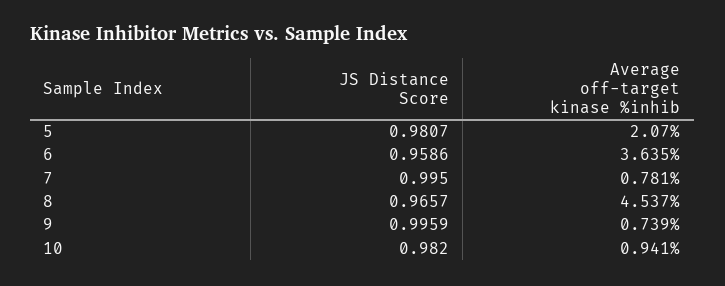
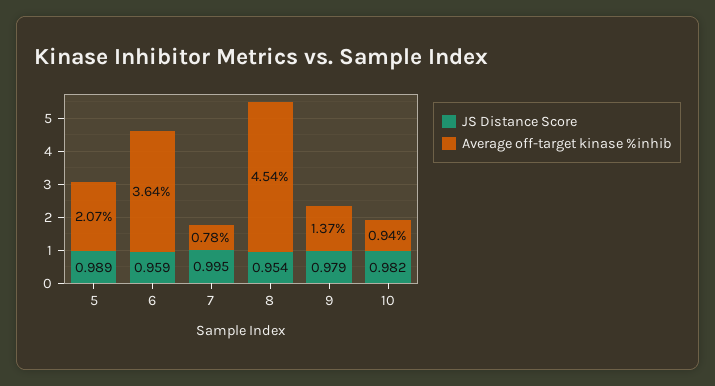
JS Distance Score, 5: 0.9807 -> 0.989
JS Distance Score, 8: 0.9657 -> 0.954
JS Distance Score, 9: 0.9959 -> 0.979
Average off-target kinase %inhib, 9: 0.739 -> 1.37

